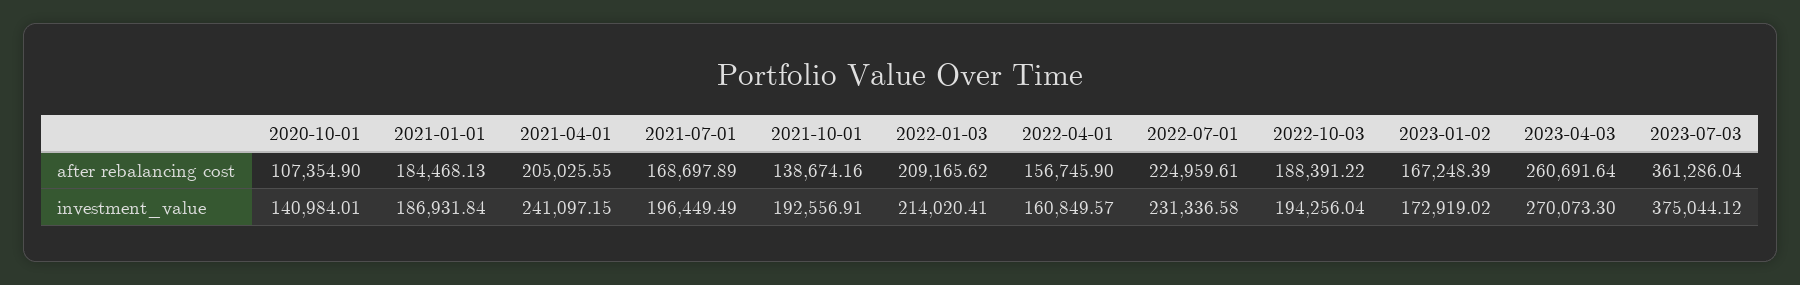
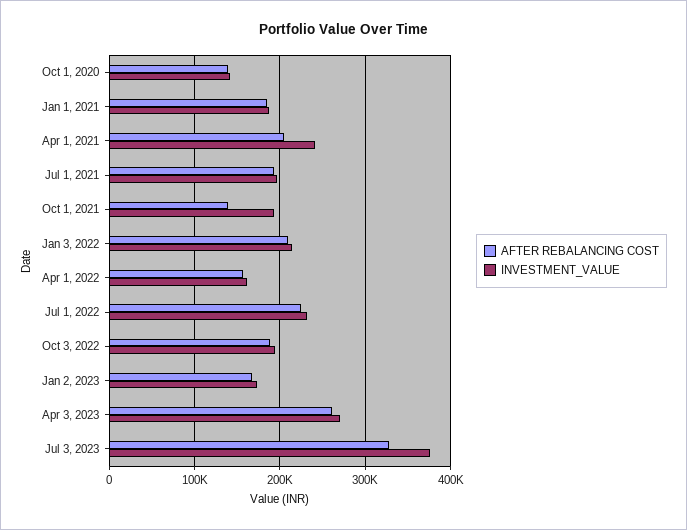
after rebalancing cost, 2020-10-01: 107354.9 -> 140000
after rebalancing cost, 2021-07-01: 168697.89 -> 190000
after rebalancing cost, 2023-07-03: 361286.04 -> 330000

